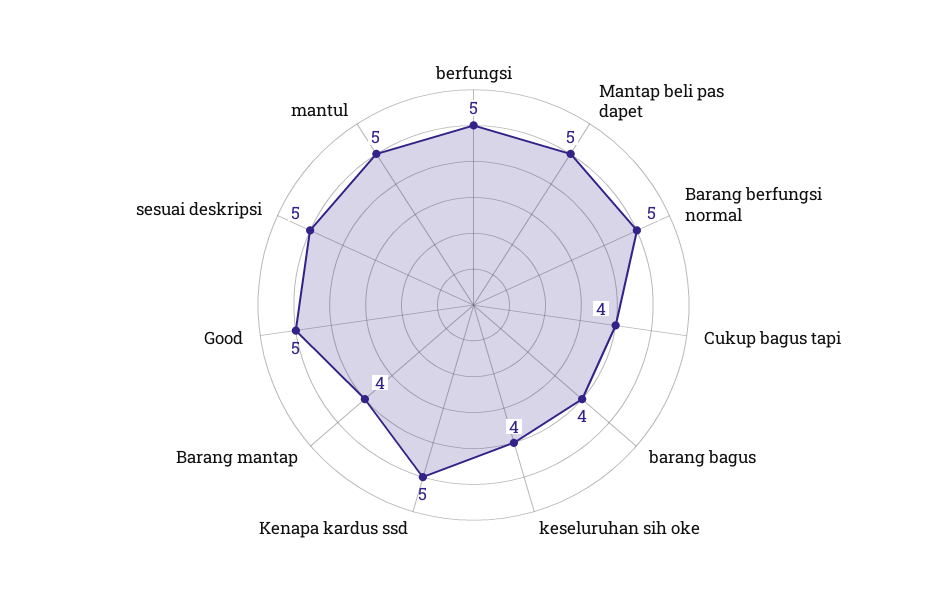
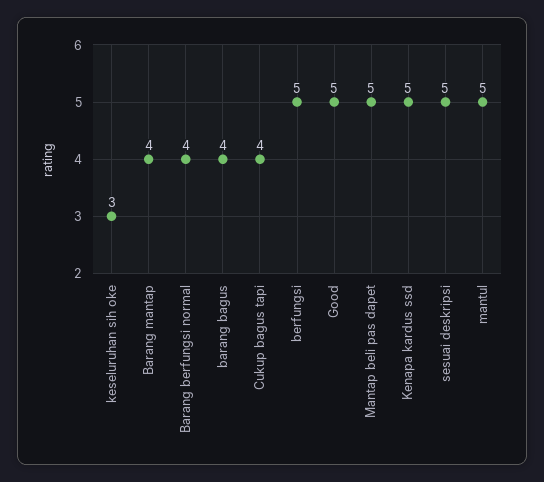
Barang berfungsi normal: 5 -> 4
keseluruhan sih oke: 4 -> 3

